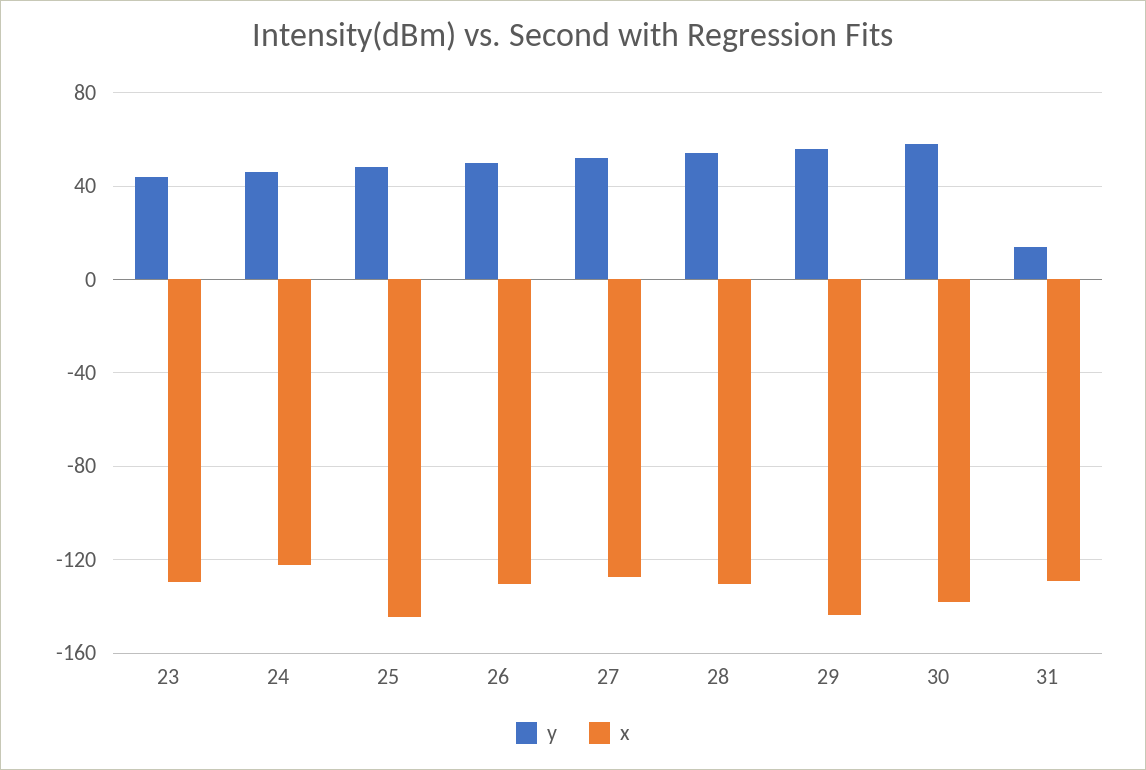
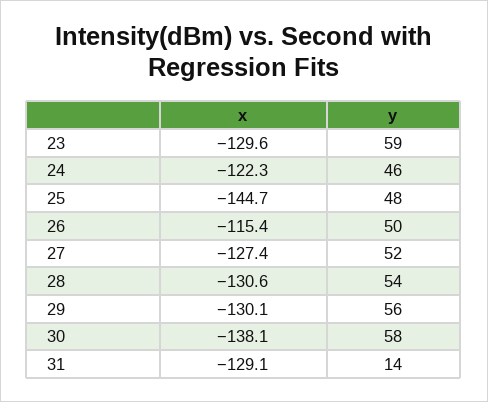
y, 23: 45 -> 59
x, 26: -130 -> -115.4
x, 29: -145 -> -130.1

